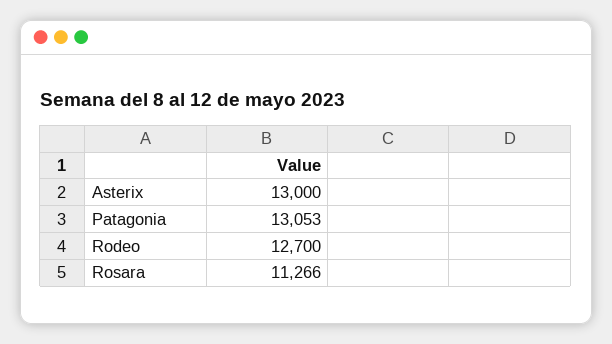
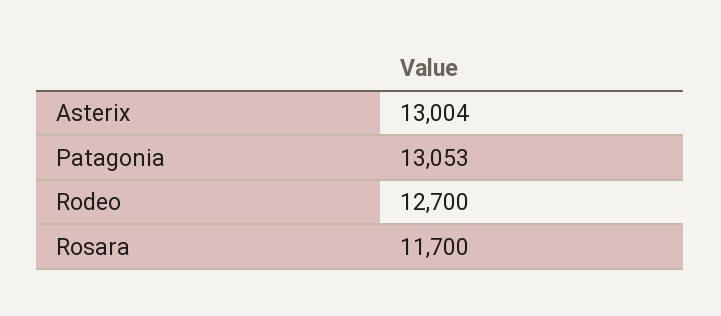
Asterix: 13000 -> 13004
Rosara: 11266 -> 11700

